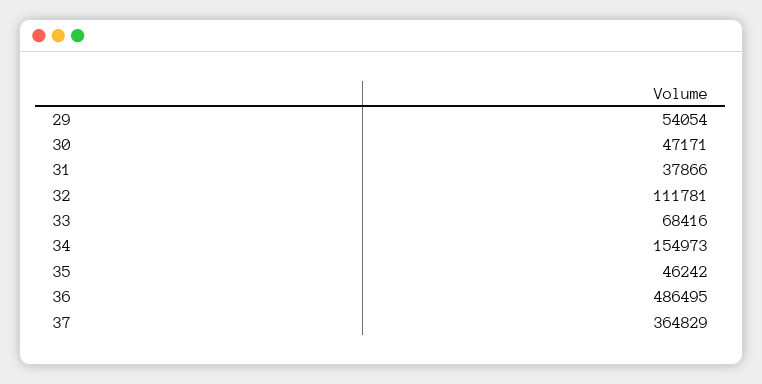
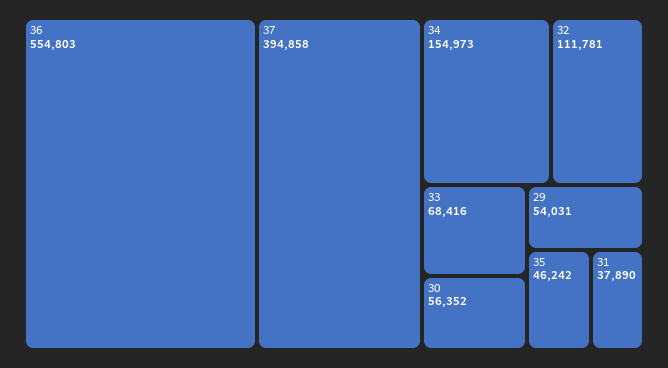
29: 54054 -> 54031
30: 47171 -> 56352
31: 37866 -> 37890
36: 486495 -> 554803
37: 364829 -> 394858

